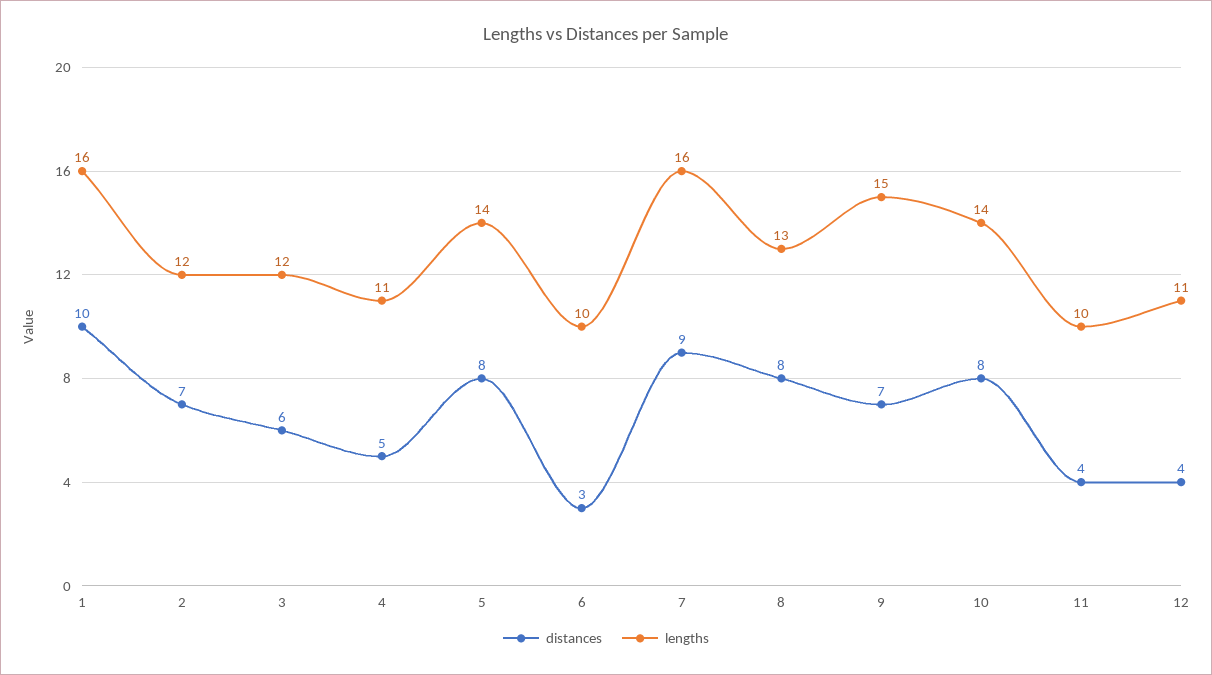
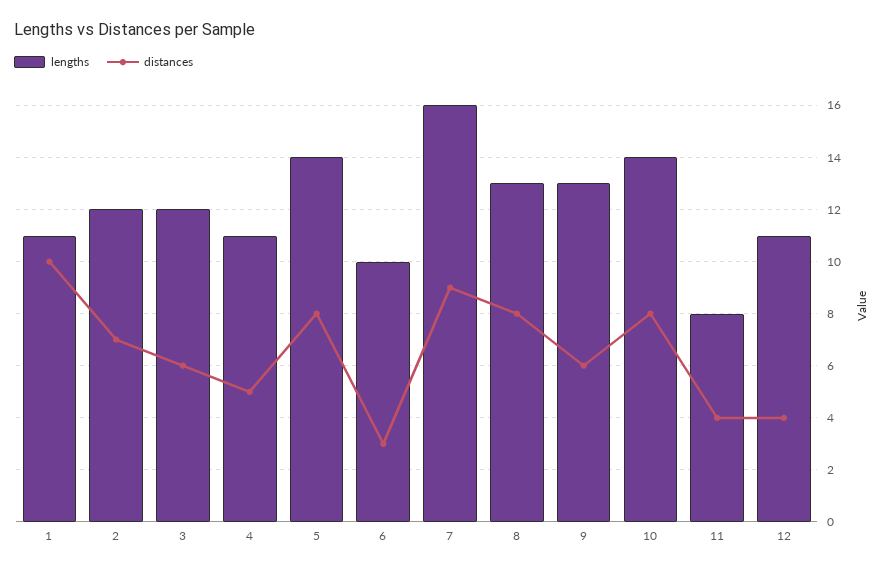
lengths, 1: 16 -> 11
distances, 9: 7 -> 6
lengths, 9: 15 -> 13
lengths, 11: 10 -> 8

